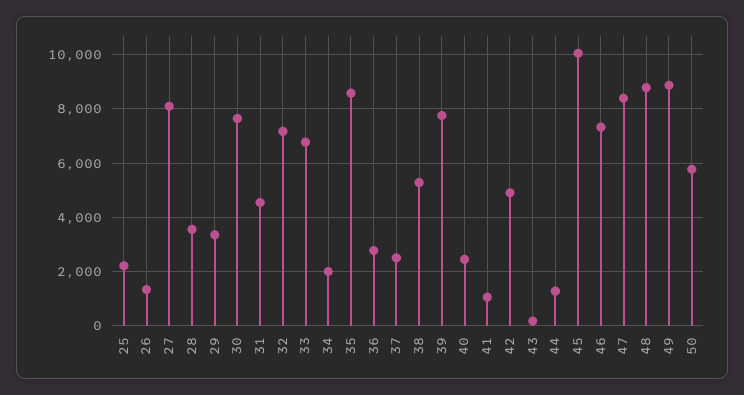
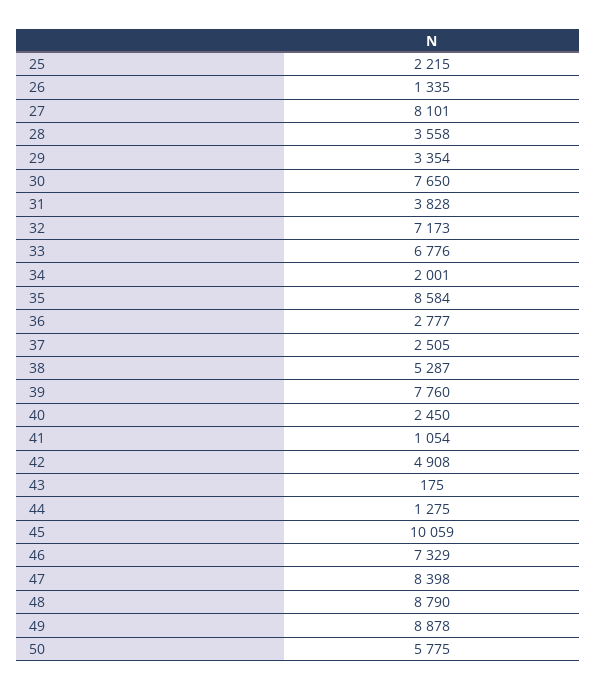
31: 4500 -> 3828

